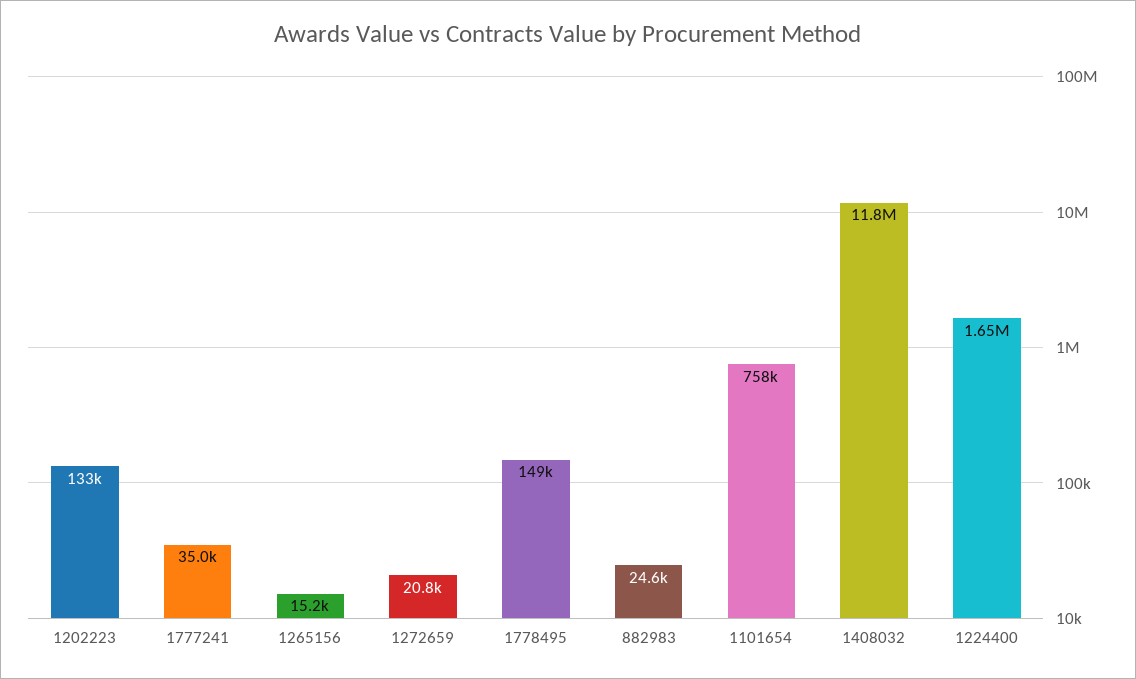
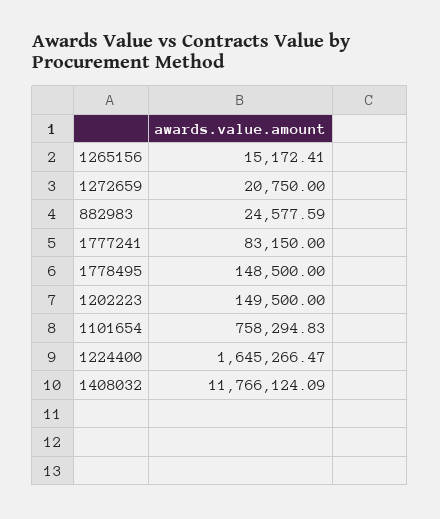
1202223: 133000 -> 149500
1777241: 35000 -> 83150

